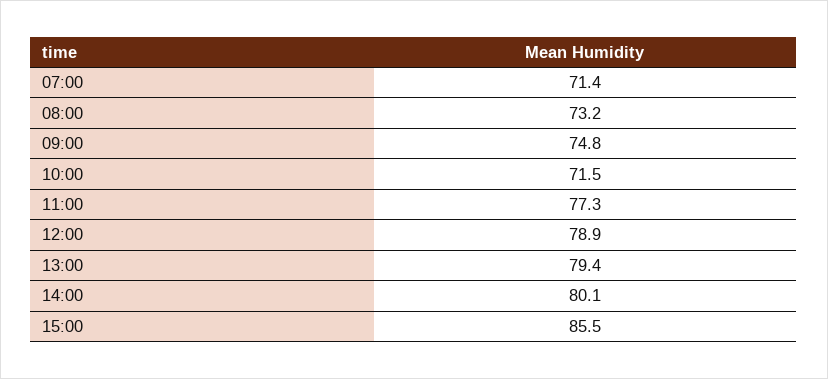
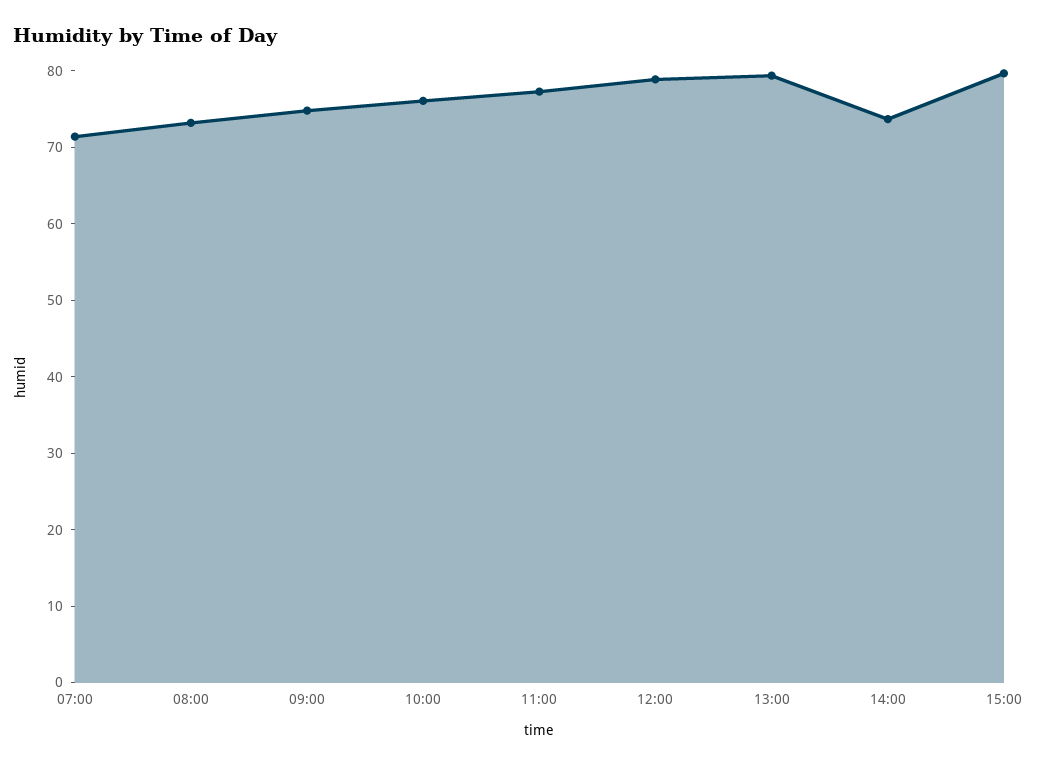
10:00: 71.5 -> 76
14:00: 80.1 -> 74
15:00: 85.5 -> 80

